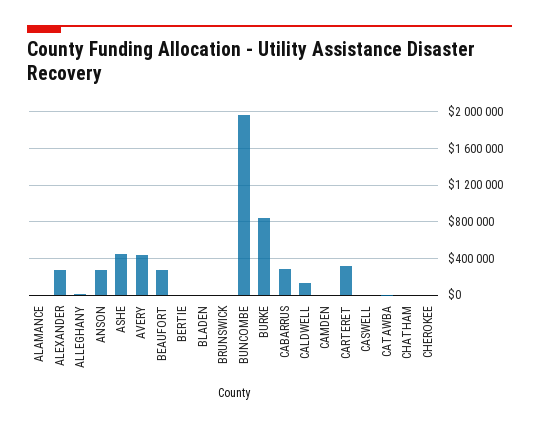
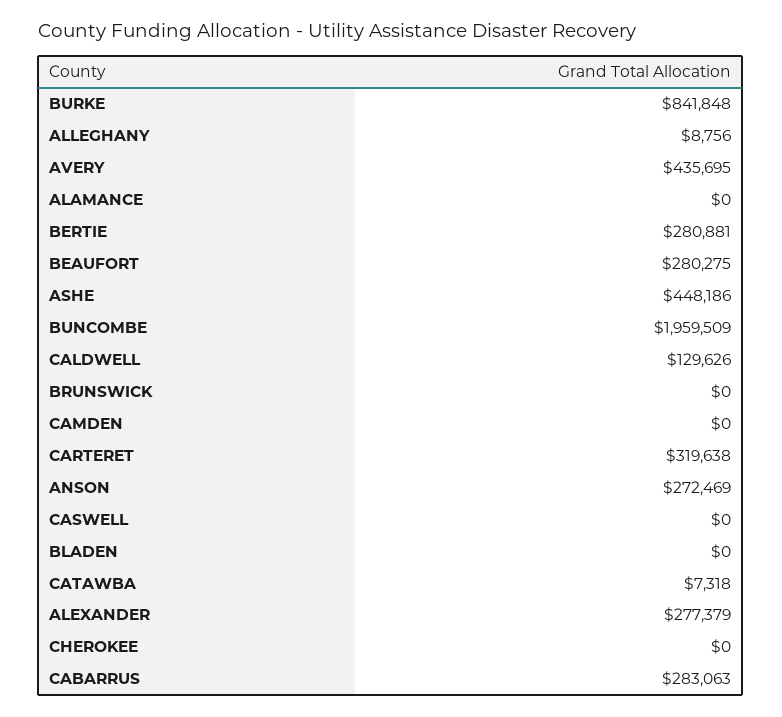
BERTIE: 0 -> 280881
CHATHAM: 0 -> none

